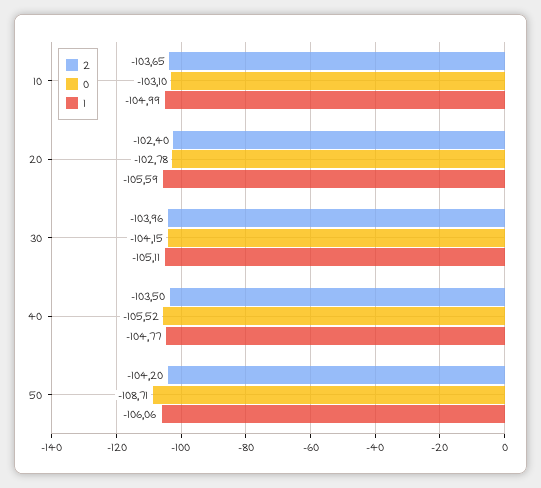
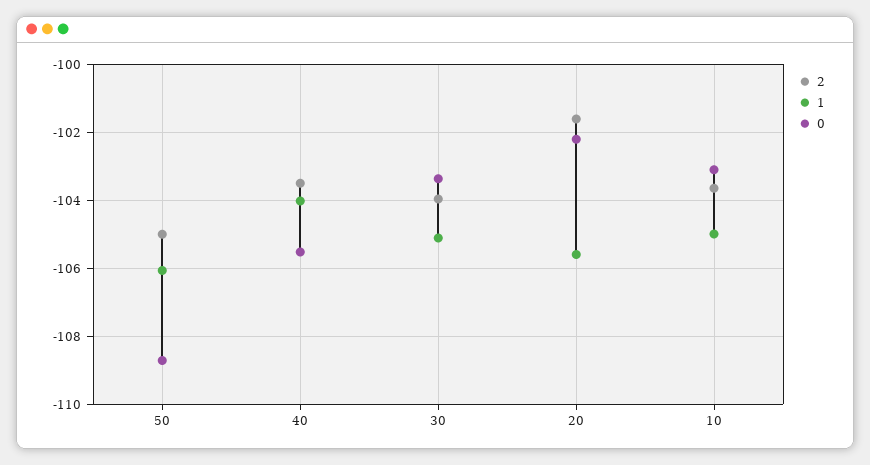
2, 20: -102.4 -> -101.6
0, 20: -102.78 -> -102.2
0, 30: -104.15 -> -103.4
1, 40: -104.77 -> -104
2, 50: -104.2 -> -105

